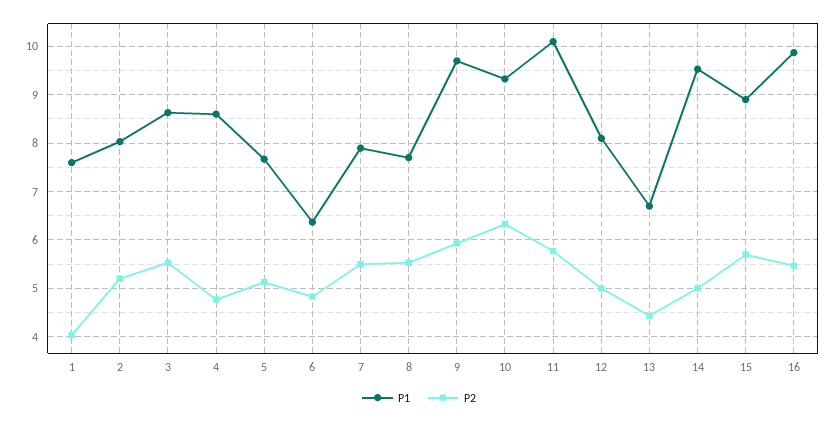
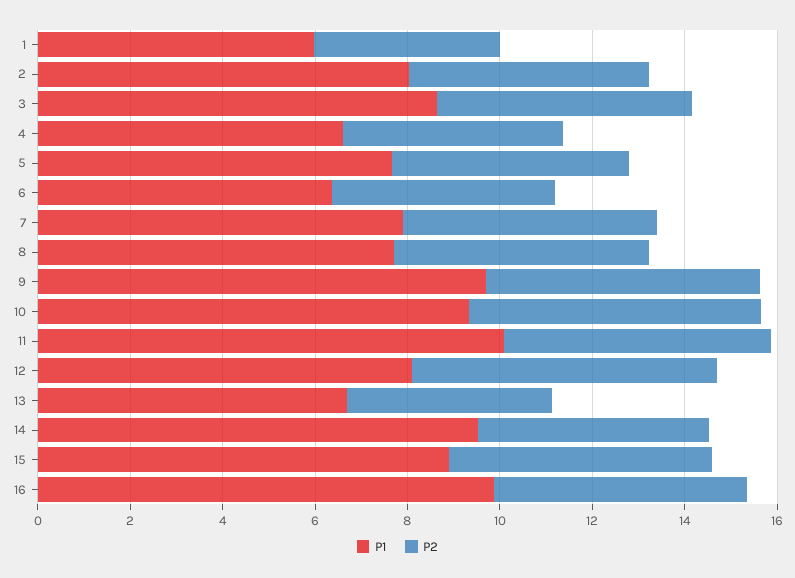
P1, 1: 7.6 -> 6
P1, 4: 8.6 -> 6.5
P2, 12: 5 -> 6.5

